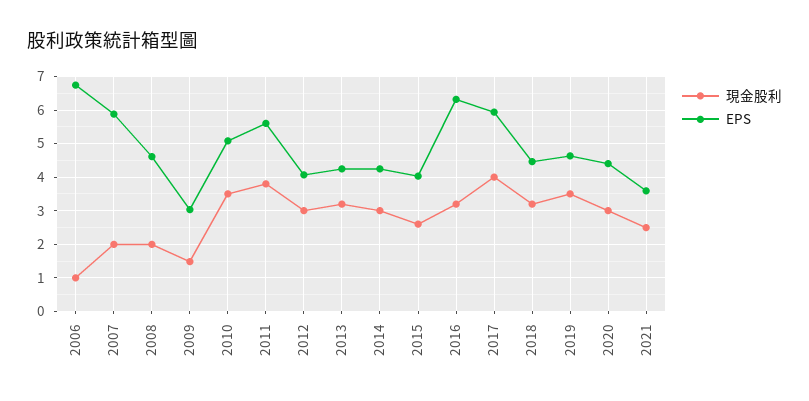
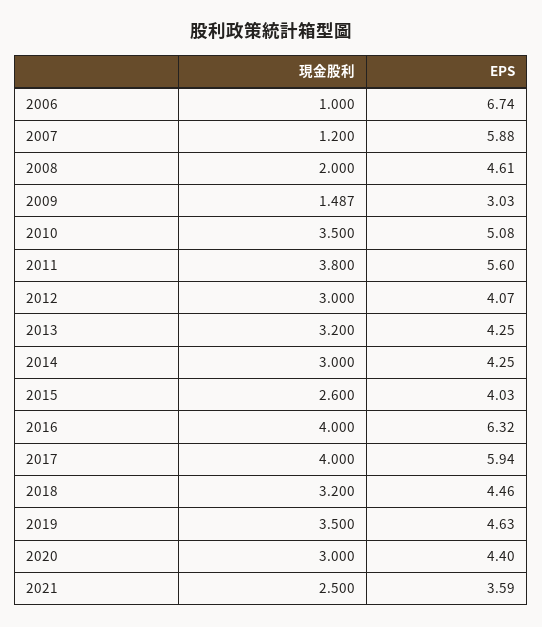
現金股利, 2007: 2 -> 1.2
現金股利, 2016: 3.2 -> 4

